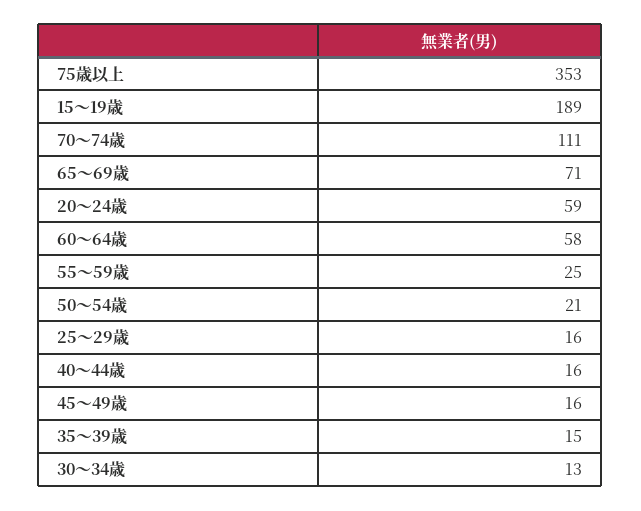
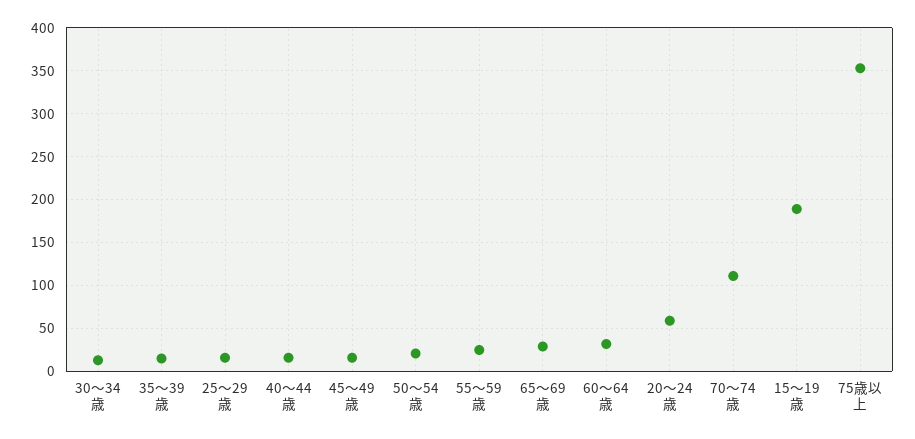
65～69歳: 71 -> 30
60～64歳: 58 -> 30

